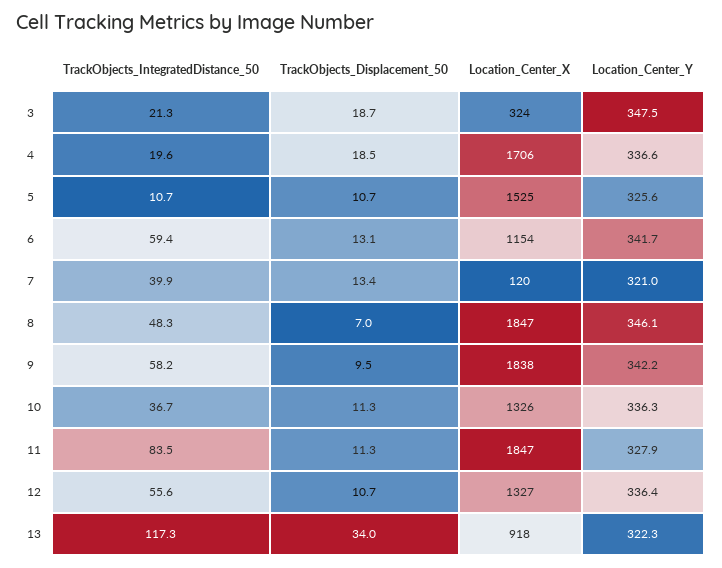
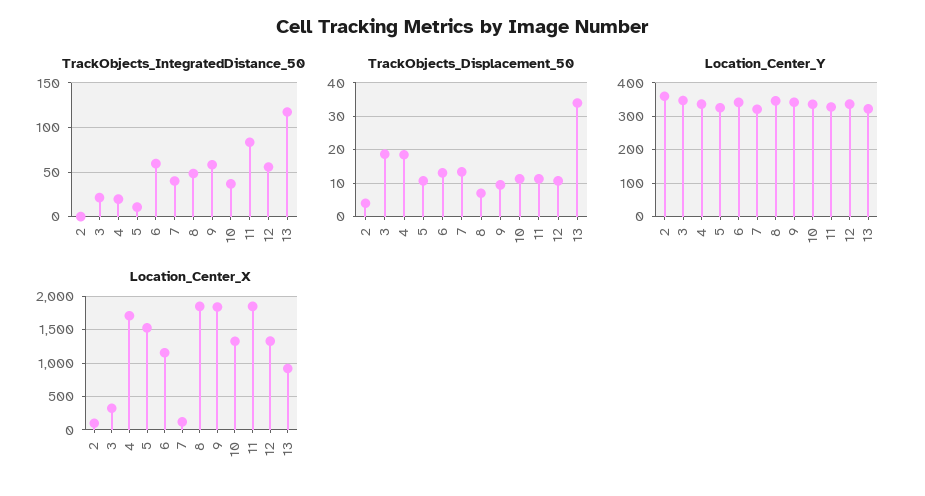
TrackObjects_IntegratedDistance_50, 2: none -> 0
TrackObjects_Displacement_50, 2: none -> 4
Location_Center_Y, 2: none -> 360
Location_Center_X, 2: none -> 100

